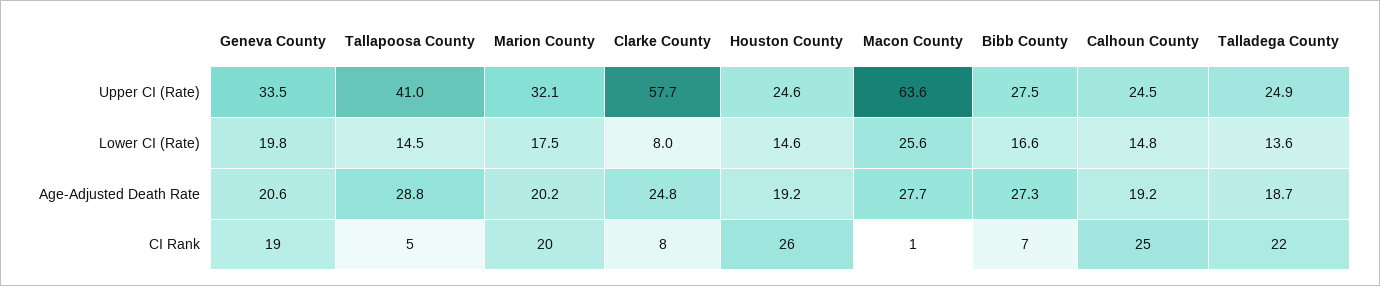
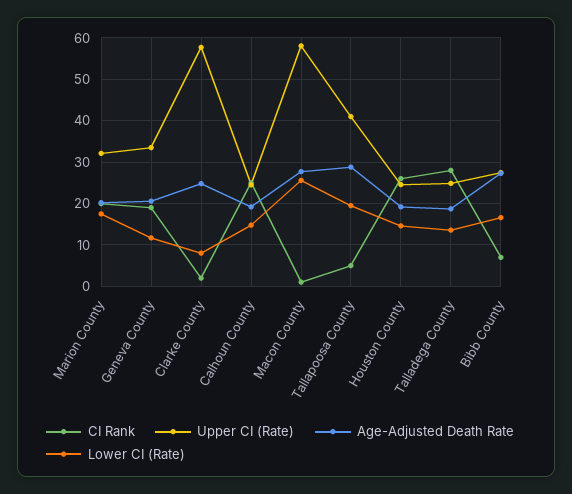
Upper CI (Rate), Macon County: 63.6 -> 58
Lower CI (Rate), Geneva County: 19.8 -> 12
Lower CI (Rate), Tallapoosa County: 14.5 -> 20
CI Rank, Clarke County: 8 -> 2
CI Rank, Talladega County: 22 -> 28

